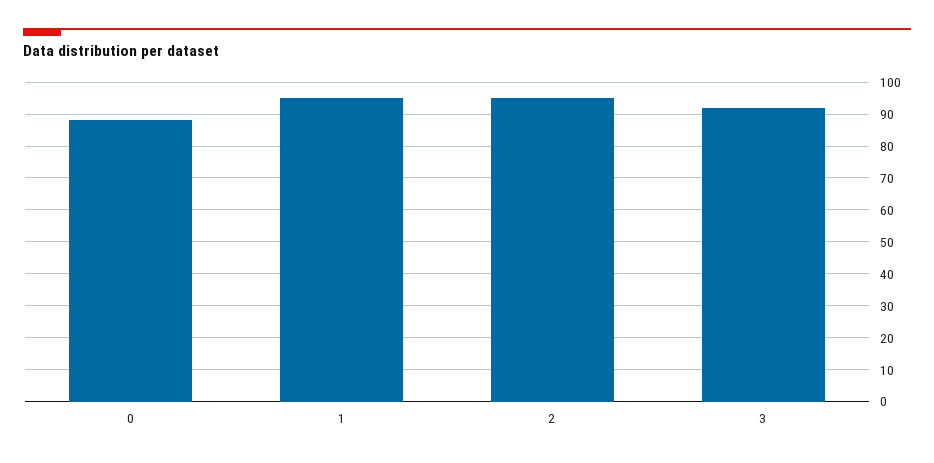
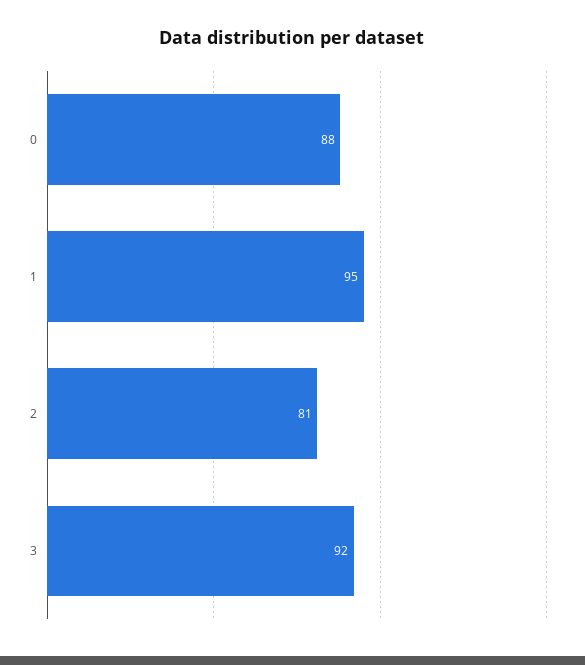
2: 95 -> 81

